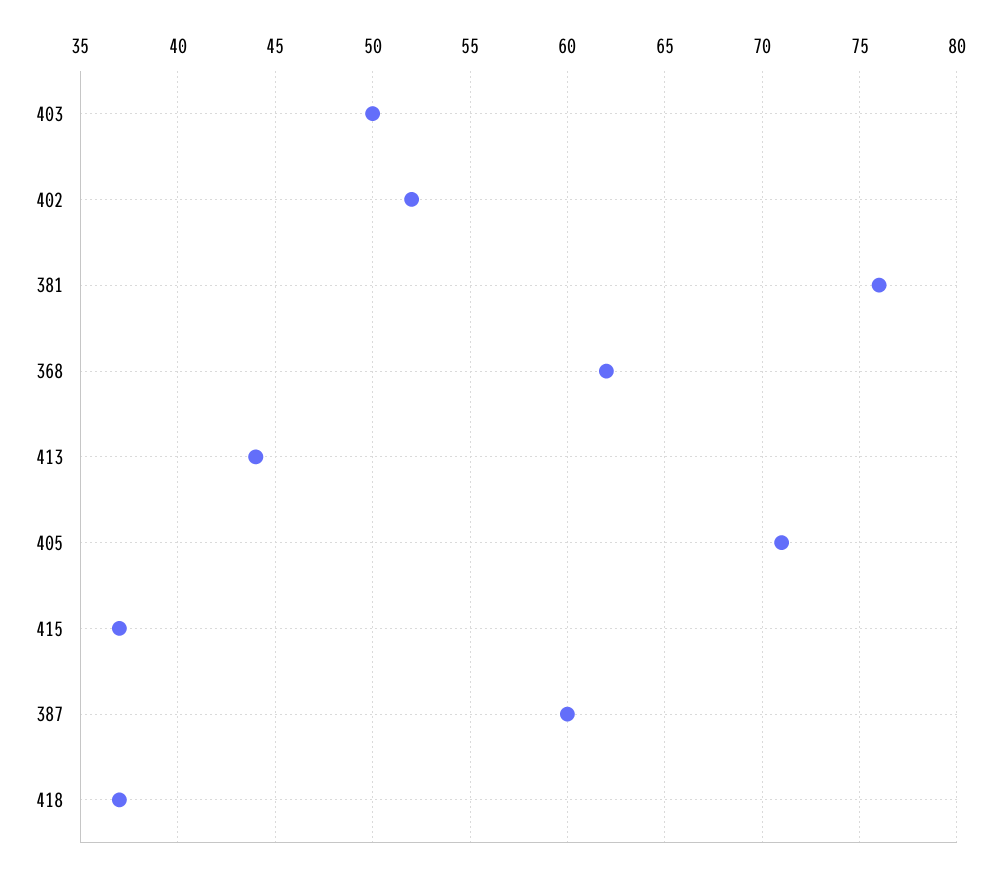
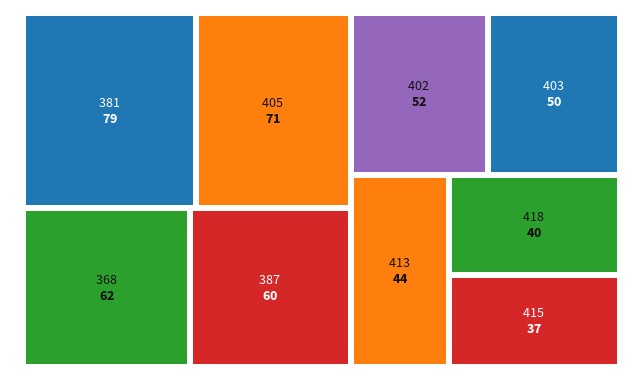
381: 76 -> 79
418: 37 -> 40

